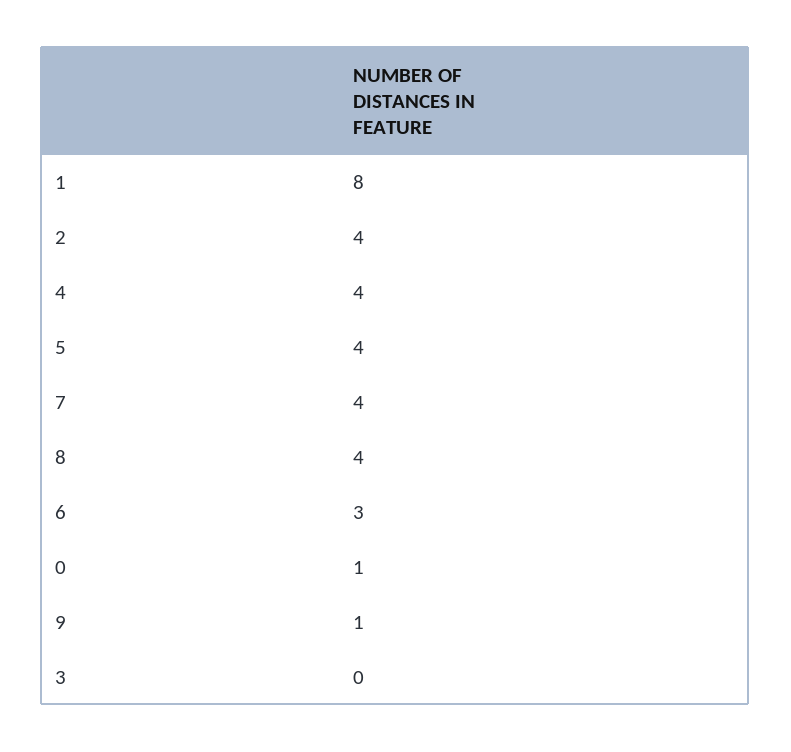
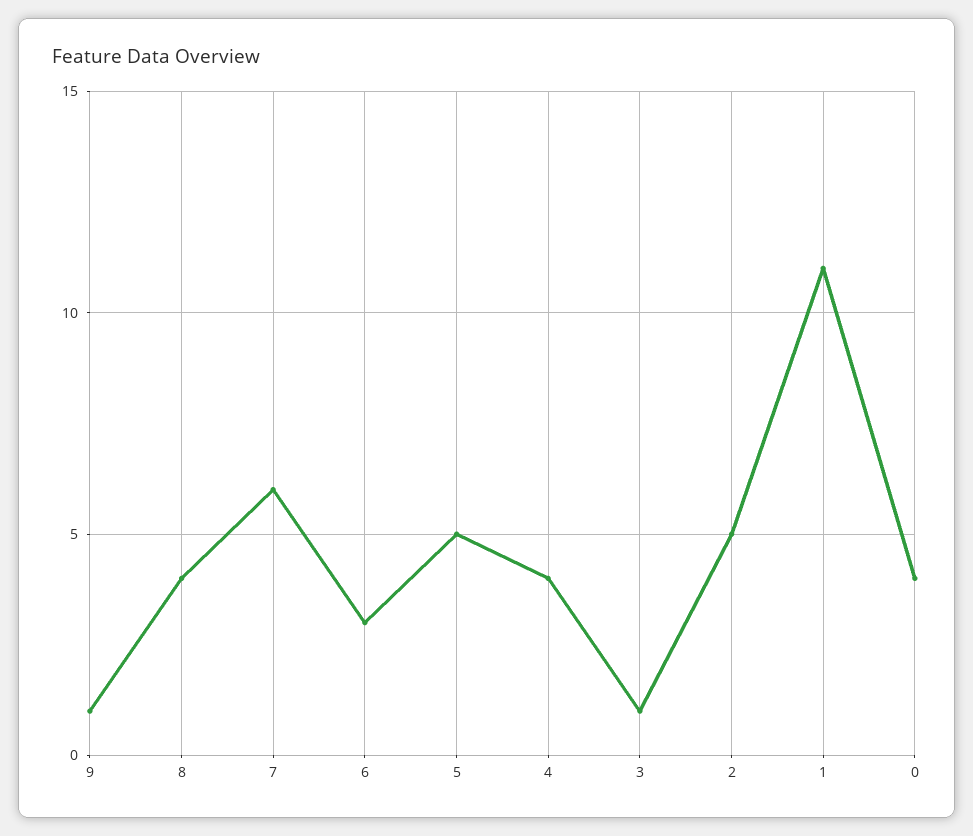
1: 8 -> 11
2: 4 -> 5
5: 4 -> 5
7: 4 -> 6
0: 1 -> 4
3: 0 -> 1

